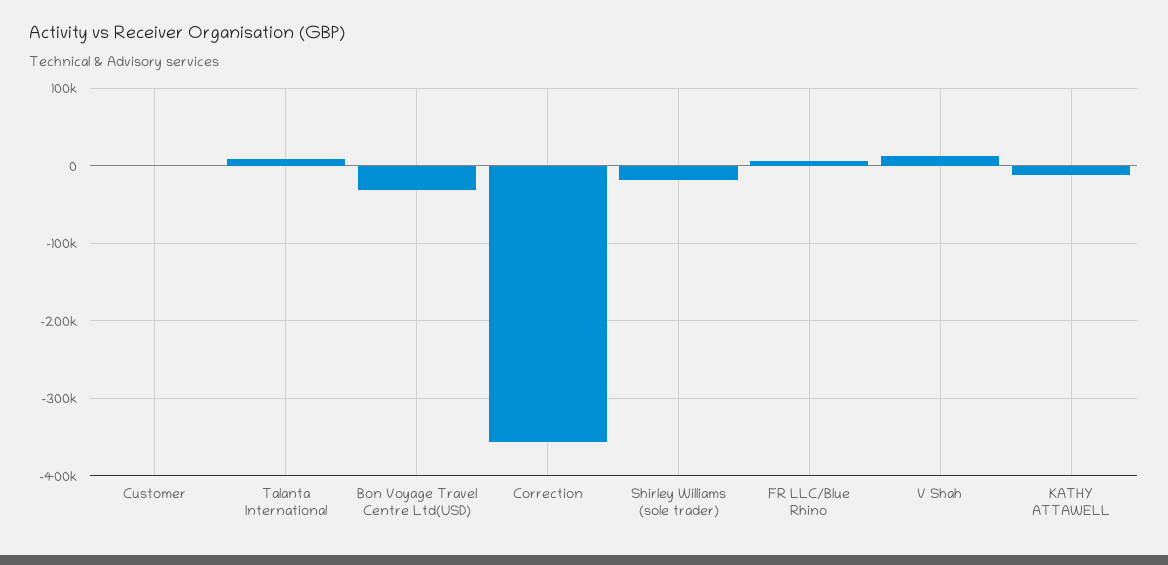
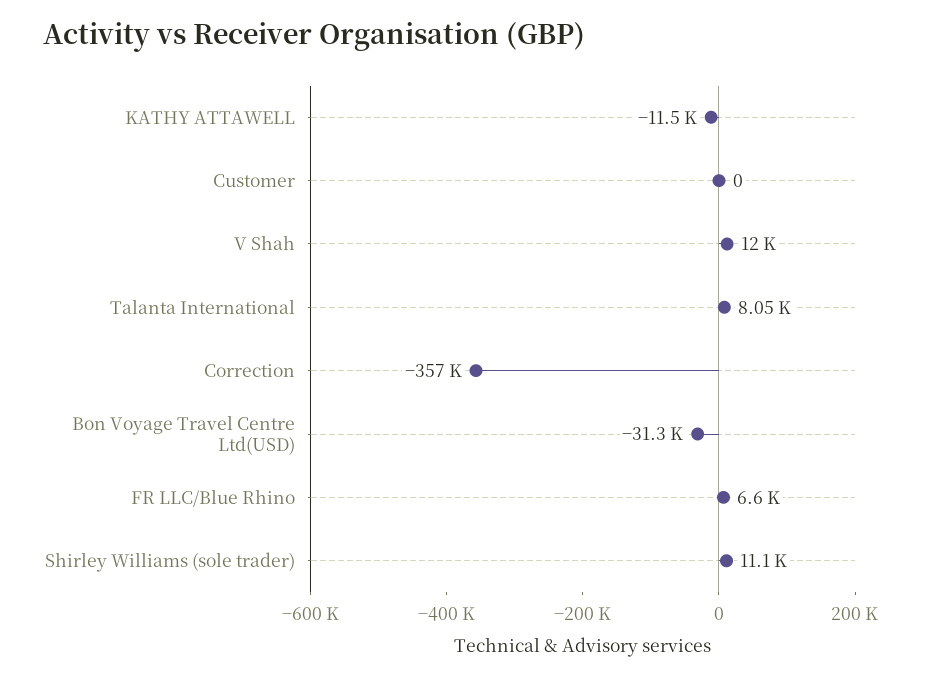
Shirley Williams (sole trader): -20000 -> 11100

